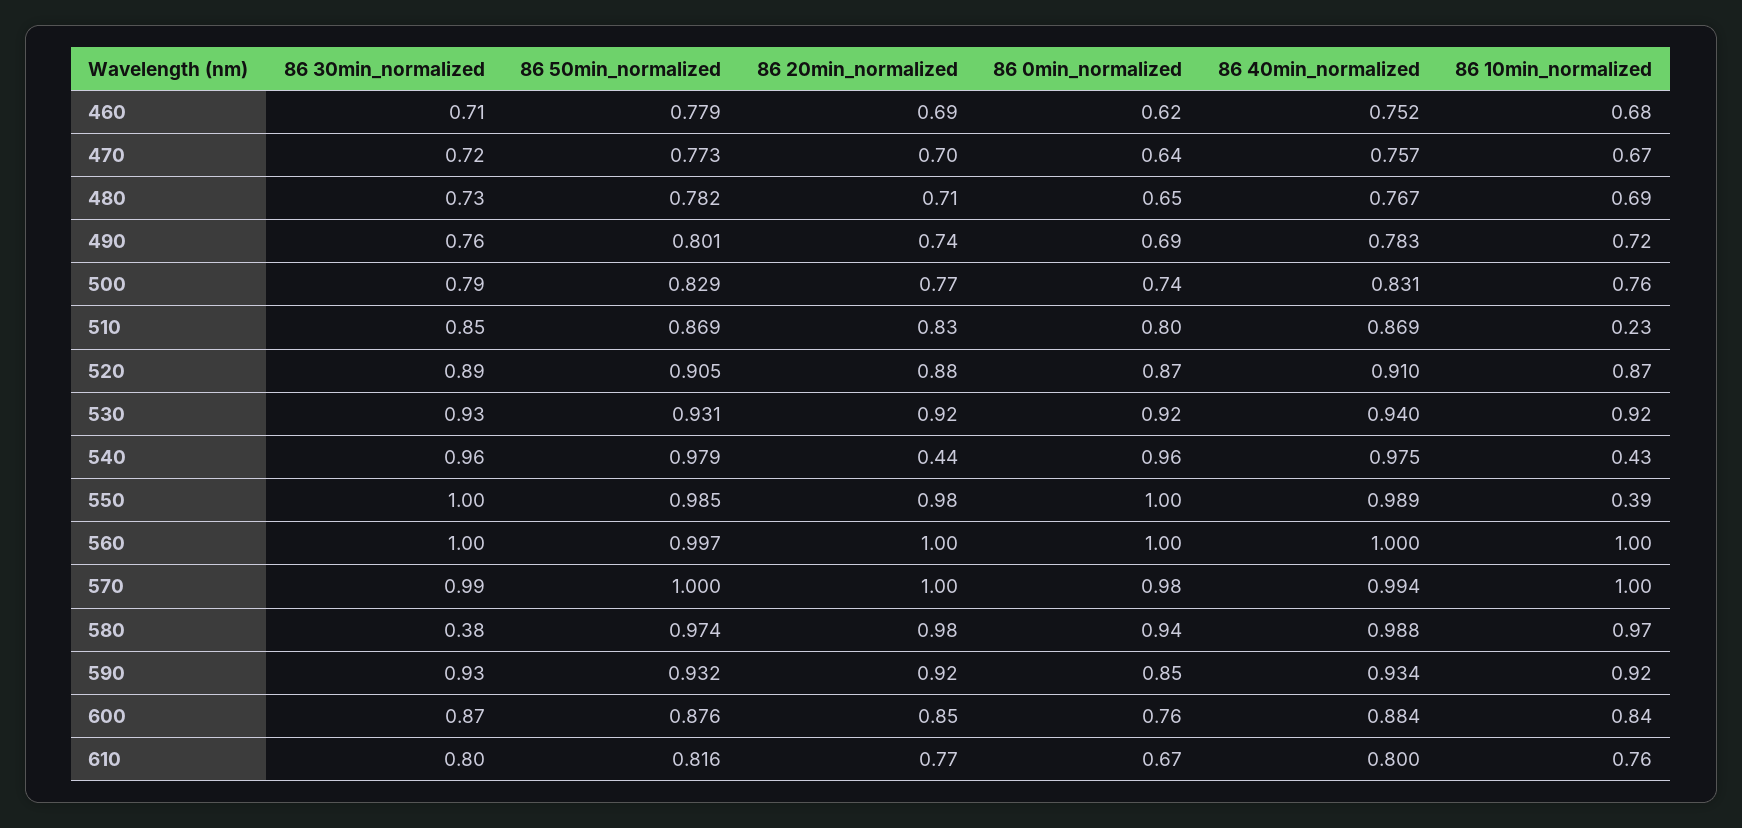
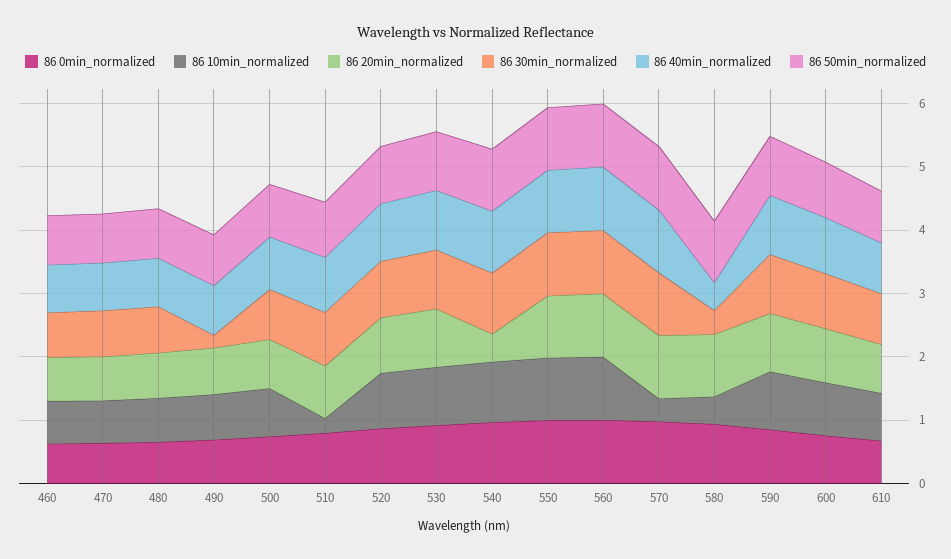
86 30min_normalized, 490: 0.76 -> 0.2
86 10min_normalized, 540: 0.43 -> 1
86 10min_normalized, 550: 0.39 -> 1
86 10min_normalized, 570: 1 -> 0.4
86 40min_normalized, 580: 0.988 -> 0.4
86 10min_normalized, 580: 0.97 -> 0.4

